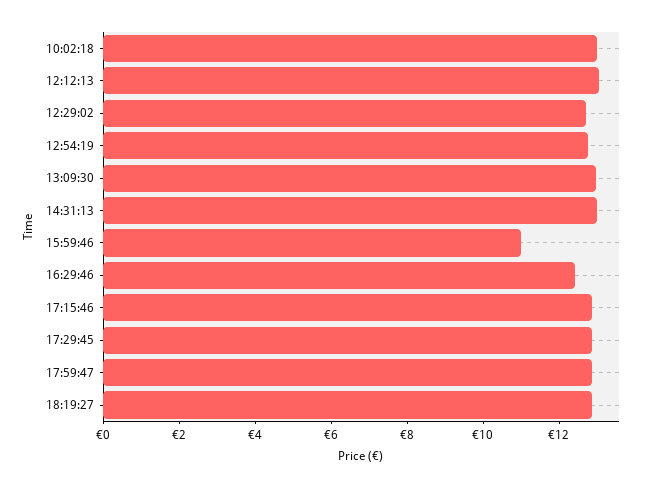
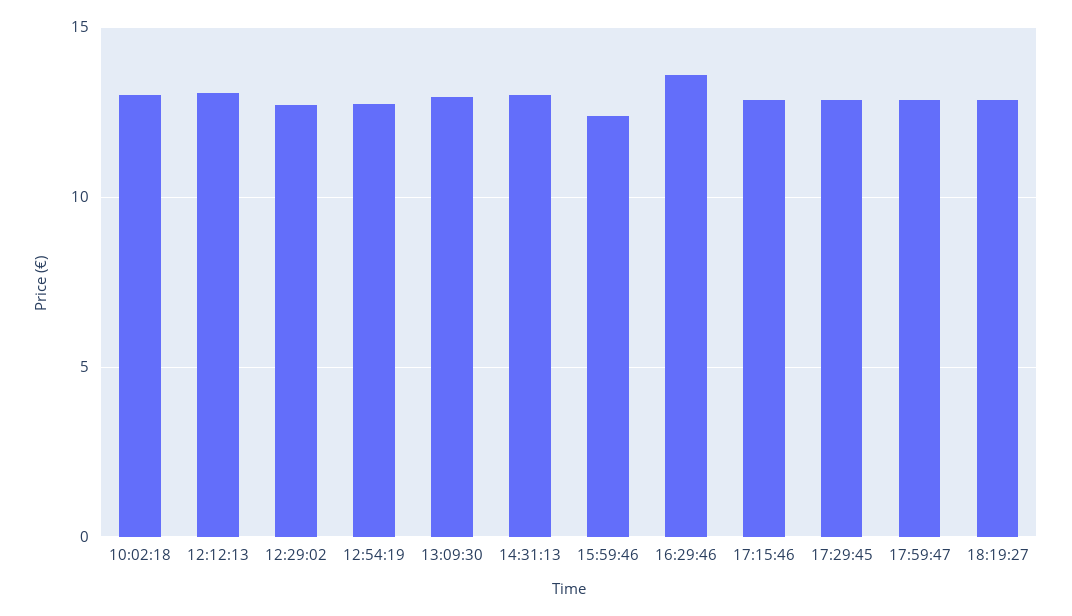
15:59:46: 11 -> 12.5
16:29:46: 12.5 -> 13.5

